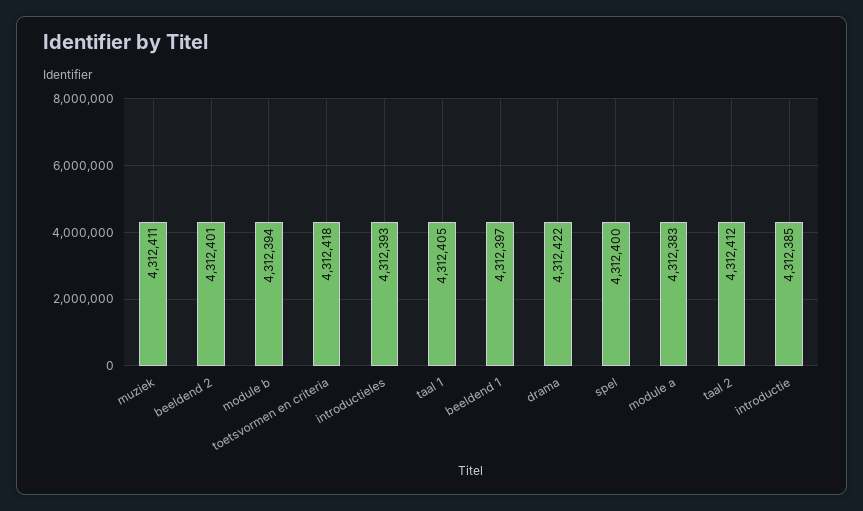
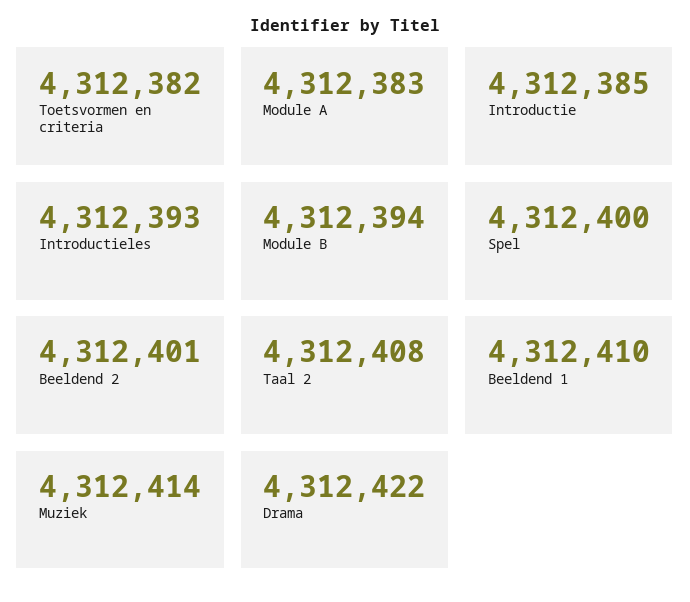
muziek: 4312411 -> 4312414
toetsvormen en criteria: 4312418 -> 4312382
taal 1: 4312405 -> none
beeldend 1: 4312397 -> 4312410
taal 2: 4312412 -> 4312408

